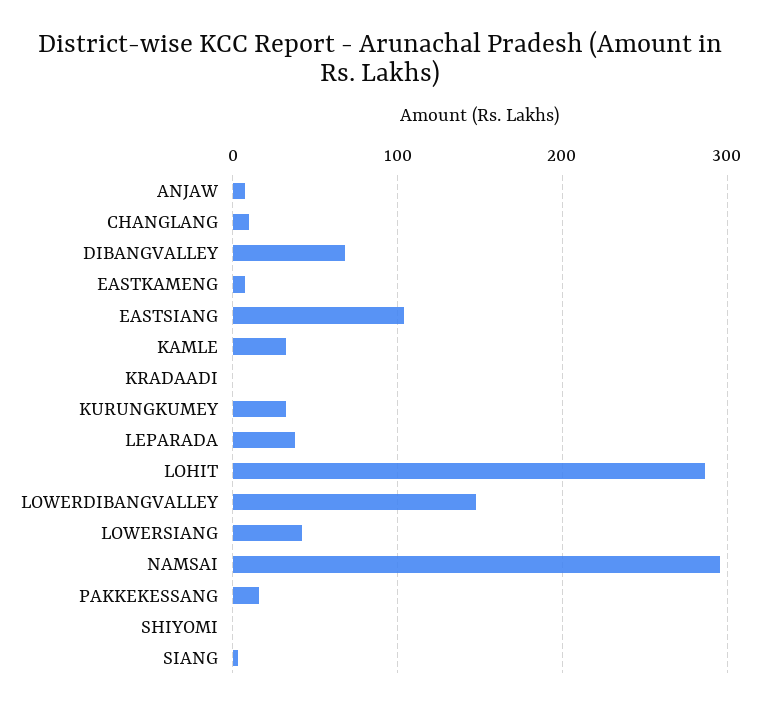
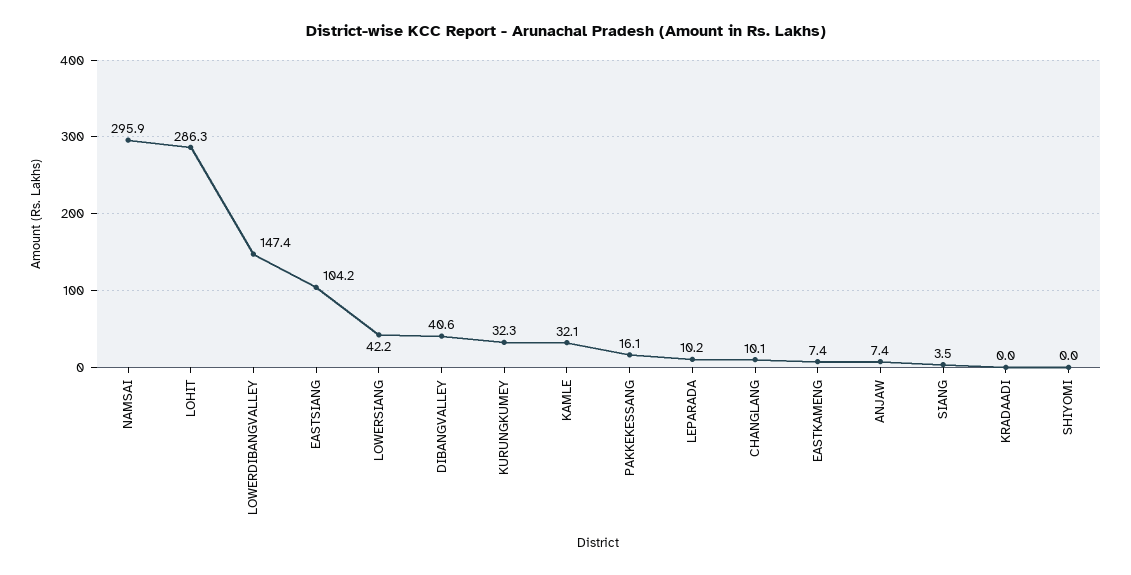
DIBANGVALLEY: 70 -> 40.6
LEPARADA: 40 -> 10.2

